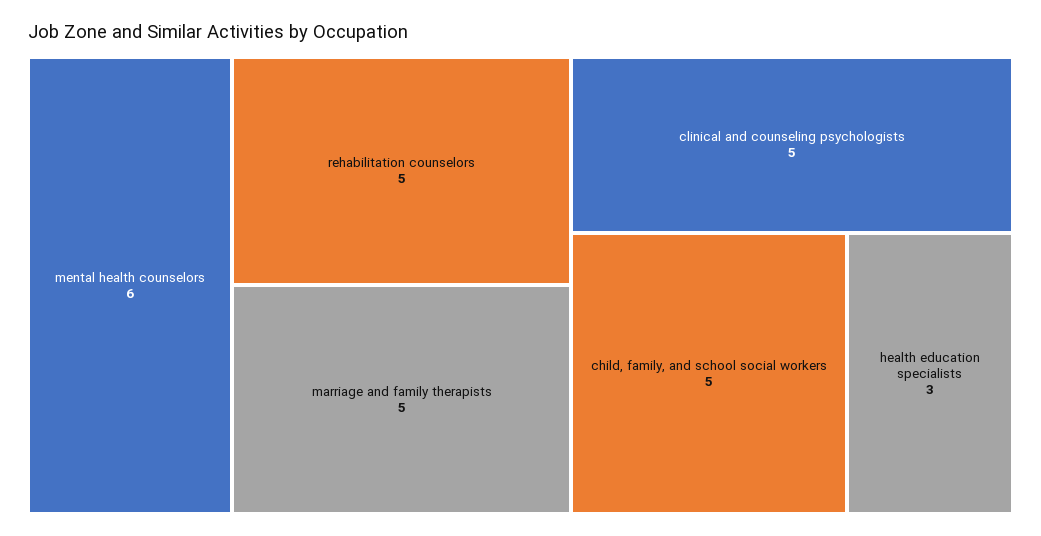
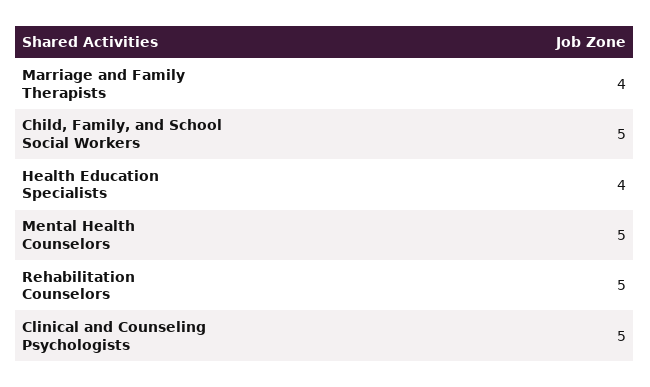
mental health counselors: 6 -> 5
marriage and family therapists: 5 -> 4
health education specialists: 3 -> 4

